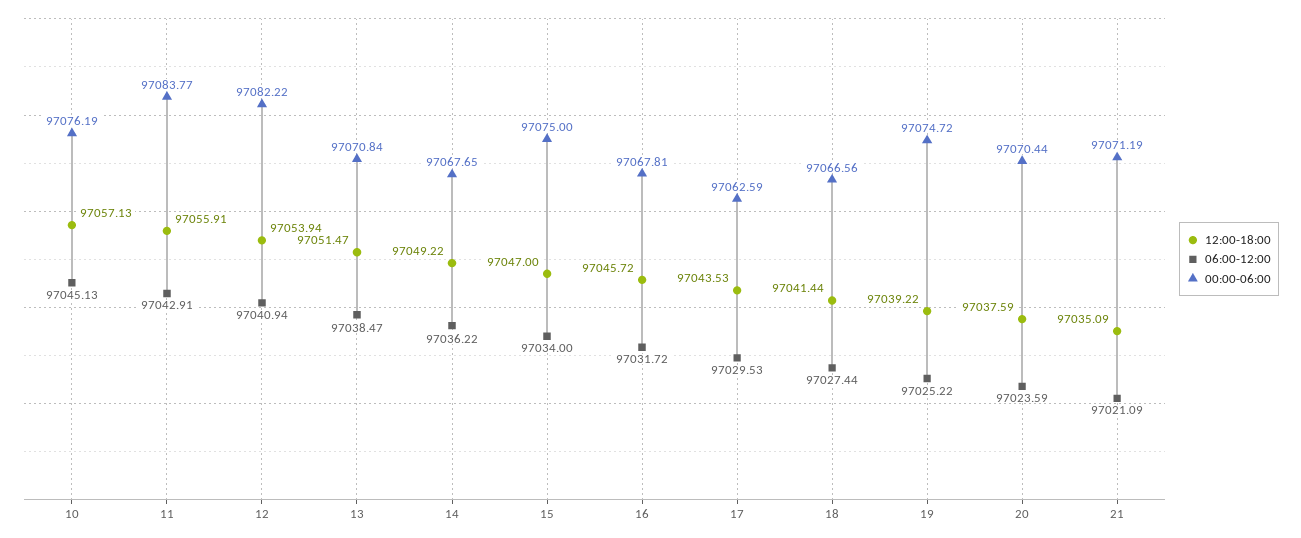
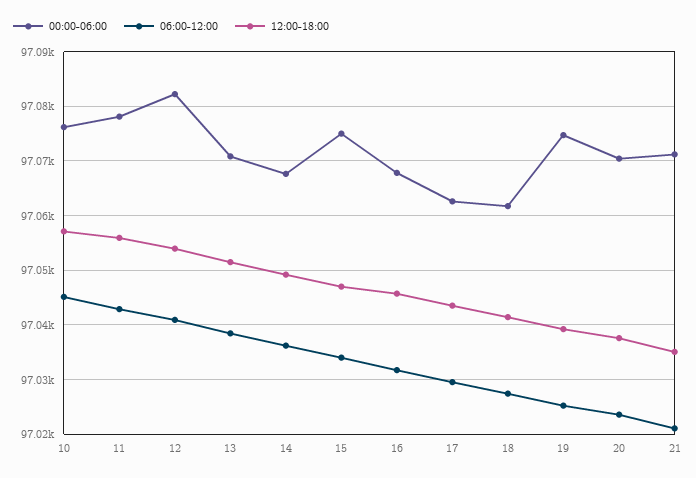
00:00-06:00, 11: 97083.77 -> 97078
00:00-06:00, 18: 97066.56 -> 97062

